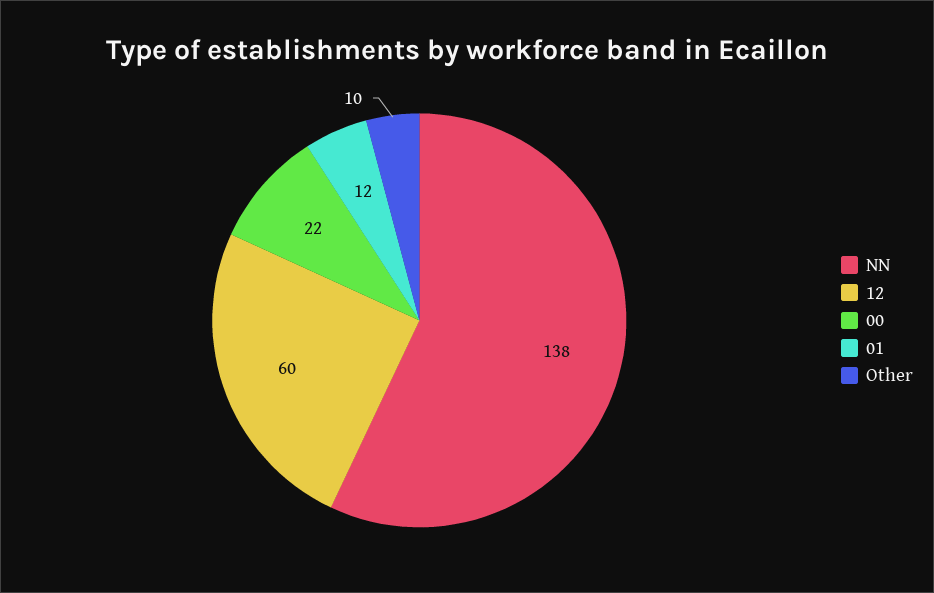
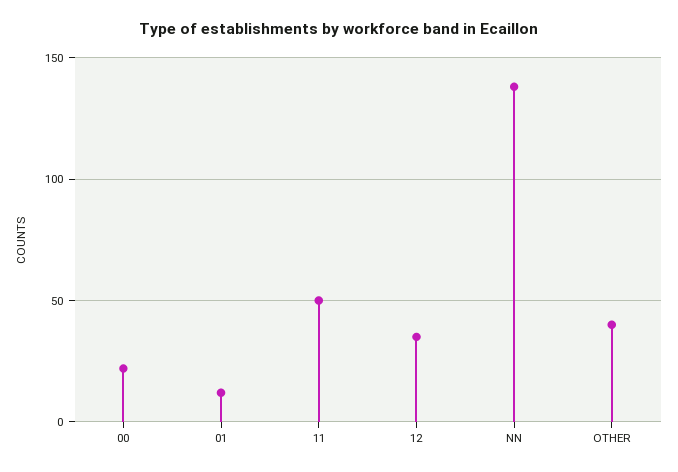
12: 60 -> 35
Other: 10 -> 40
11: none -> 50

